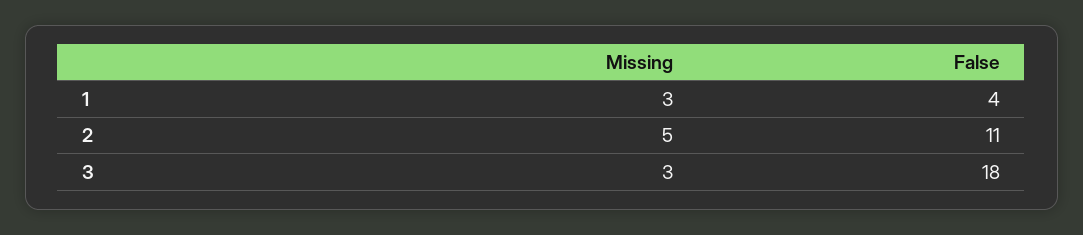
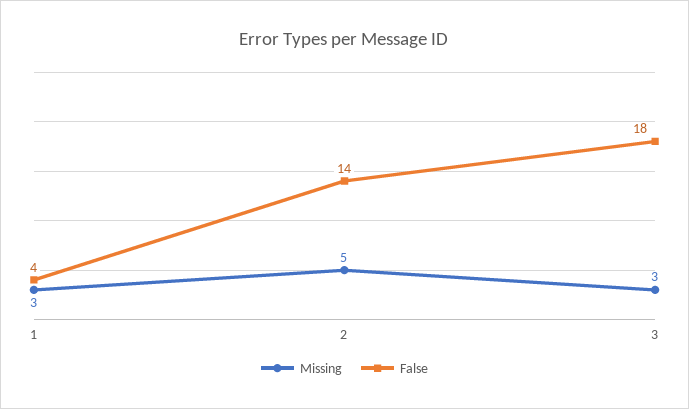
False, 2: 11 -> 14

